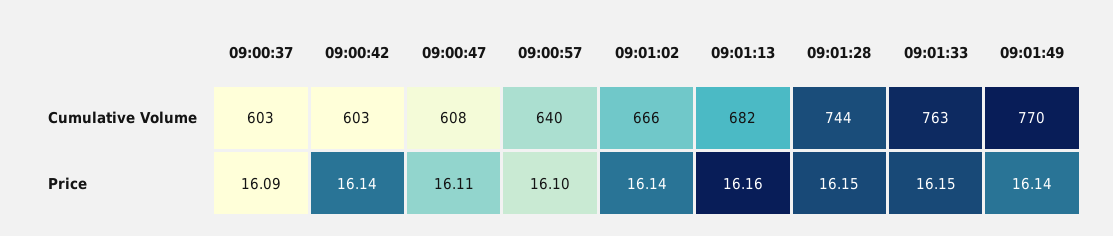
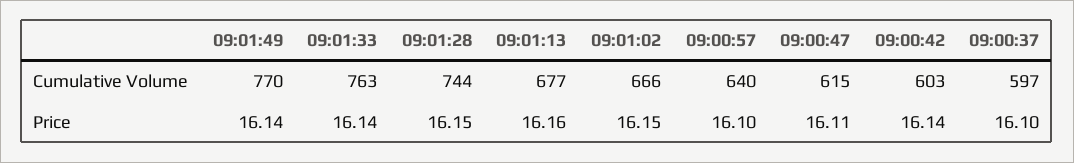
09:00:37, Cumulative Volume: 603 -> 597
09:00:47, Cumulative Volume: 608 -> 615
09:01:13, Cumulative Volume: 682 -> 677
09:00:37, Price: 16.09 -> 16.1
09:01:02, Price: 16.14 -> 16.15
09:01:33, Price: 16.15 -> 16.14

